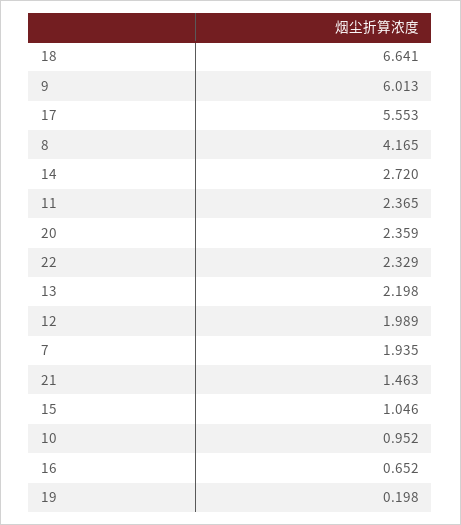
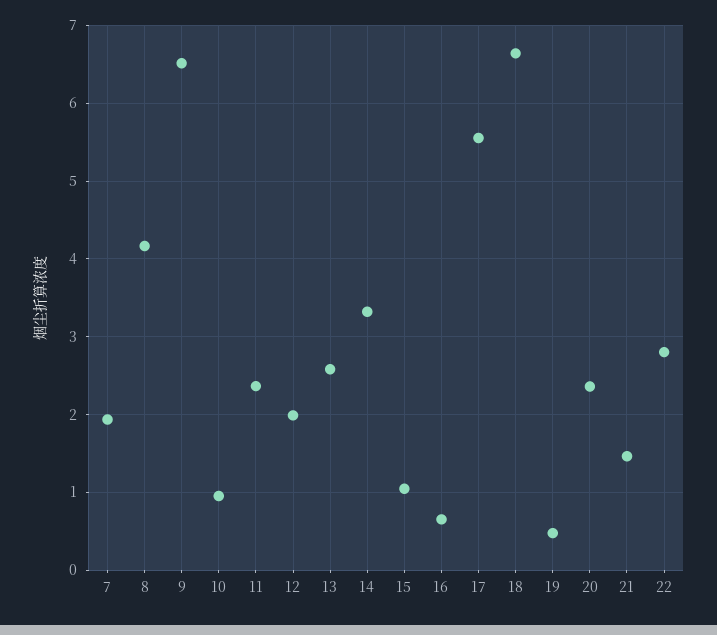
9: 6.013 -> 6.5
14: 2.72 -> 3.3
22: 2.329 -> 2.8
13: 2.198 -> 2.6
19: 0.198 -> 0.5

